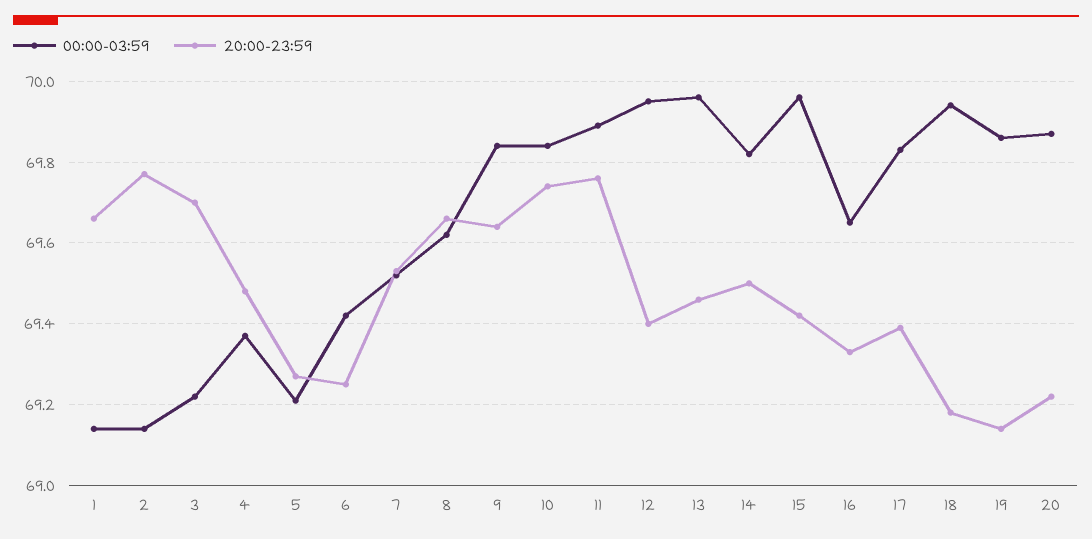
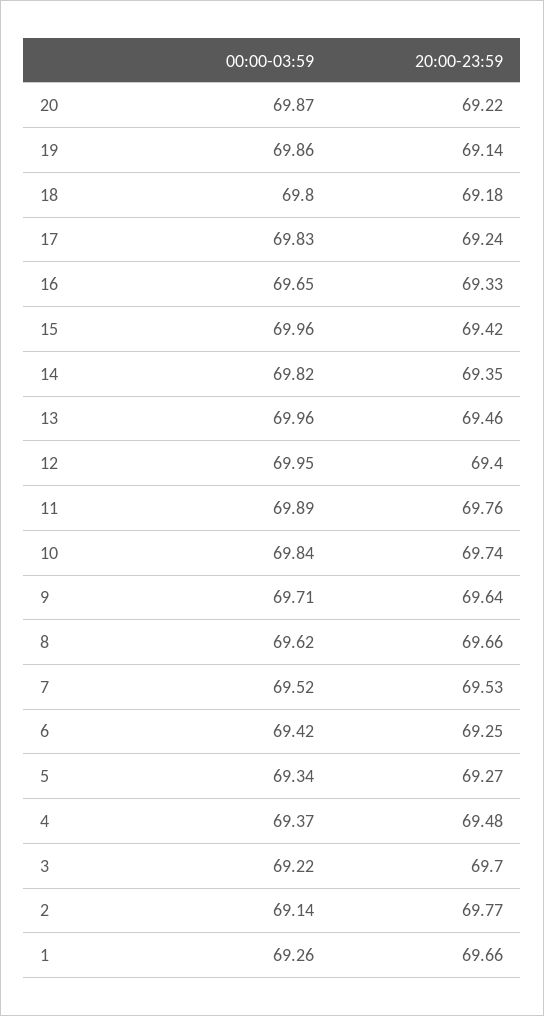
00:00-03:59, 1: 69.15 -> 69.26
00:00-03:59, 5: 69.2 -> 69.34
00:00-03:59, 9: 69.85 -> 69.71
20:00-23:59, 14: 69.5 -> 69.35
20:00-23:59, 17: 69.4 -> 69.24
00:00-03:59, 18: 69.95 -> 69.8

